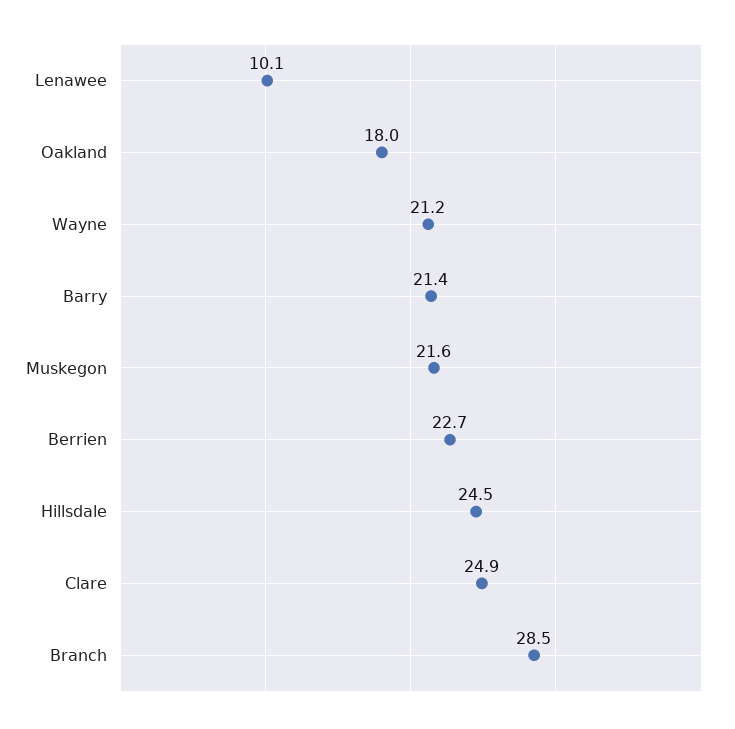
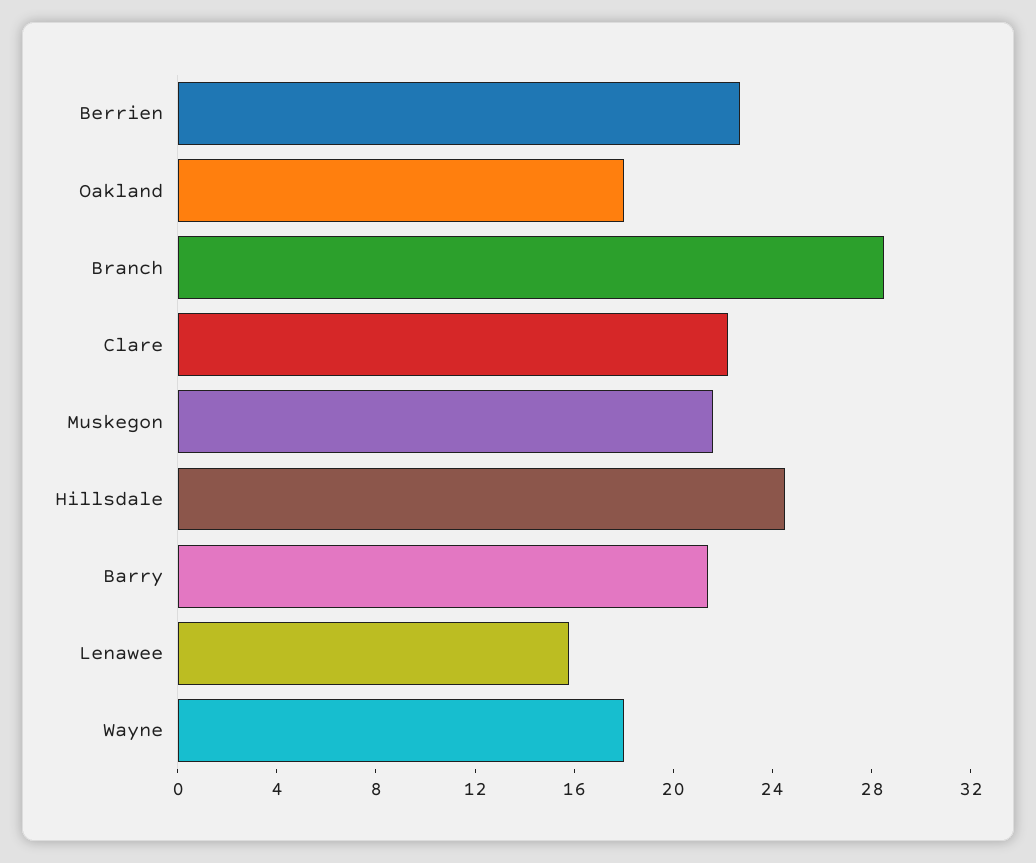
Lenawee: 10.1 -> 16
Wayne: 21.2 -> 18
Clare: 24.9 -> 22

